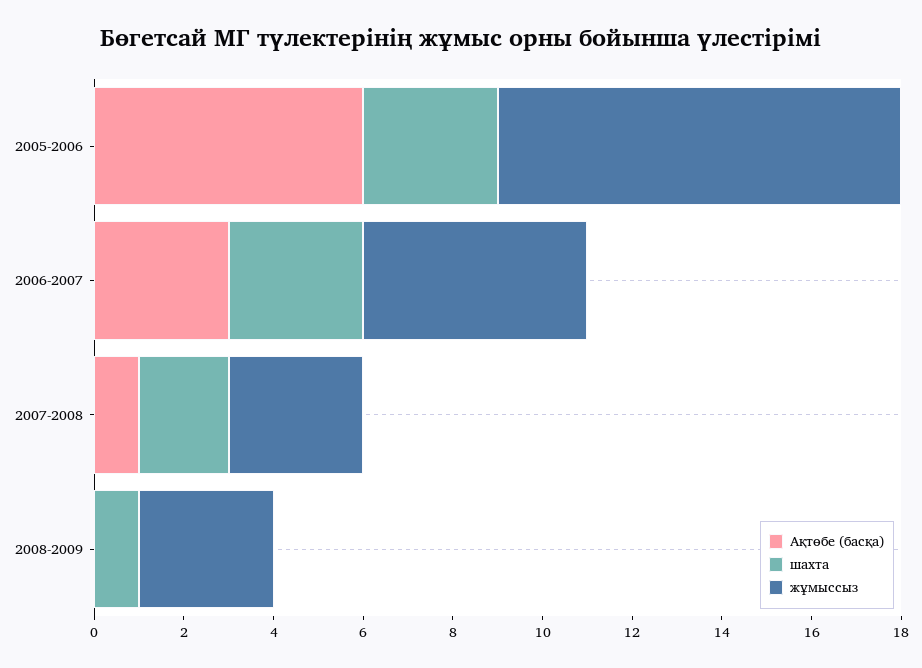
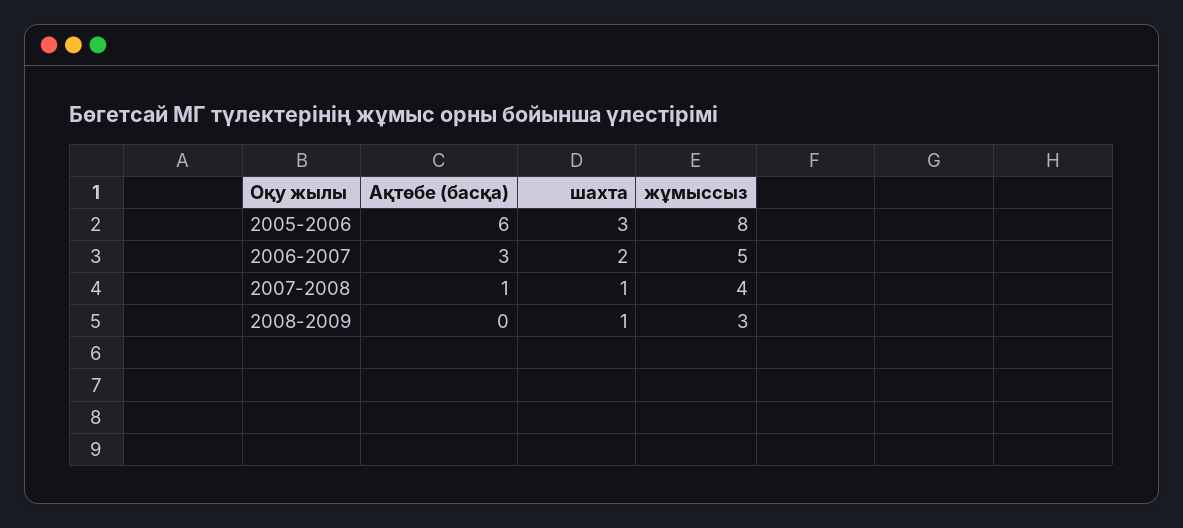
жұмыссыз, 2005-2006: 9 -> 8
шахта, 2006-2007: 3 -> 2
шахта, 2007-2008: 2 -> 1
жұмыссыз, 2007-2008: 3 -> 4

